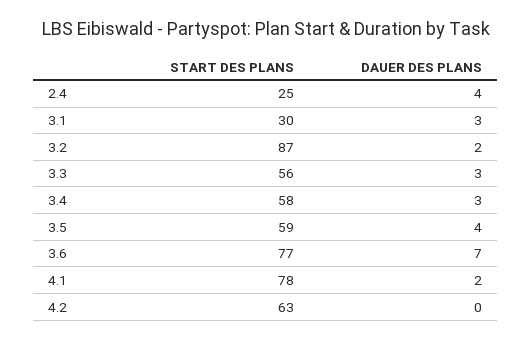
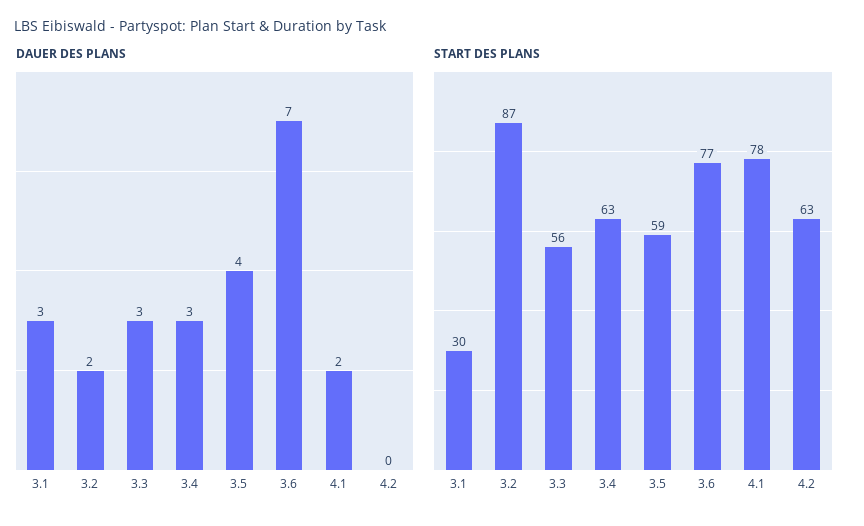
START DES PLANS, 2.4: 25 -> none
DAUER DES PLANS, 2.4: 4 -> none
START DES PLANS, 3.4: 58 -> 63

